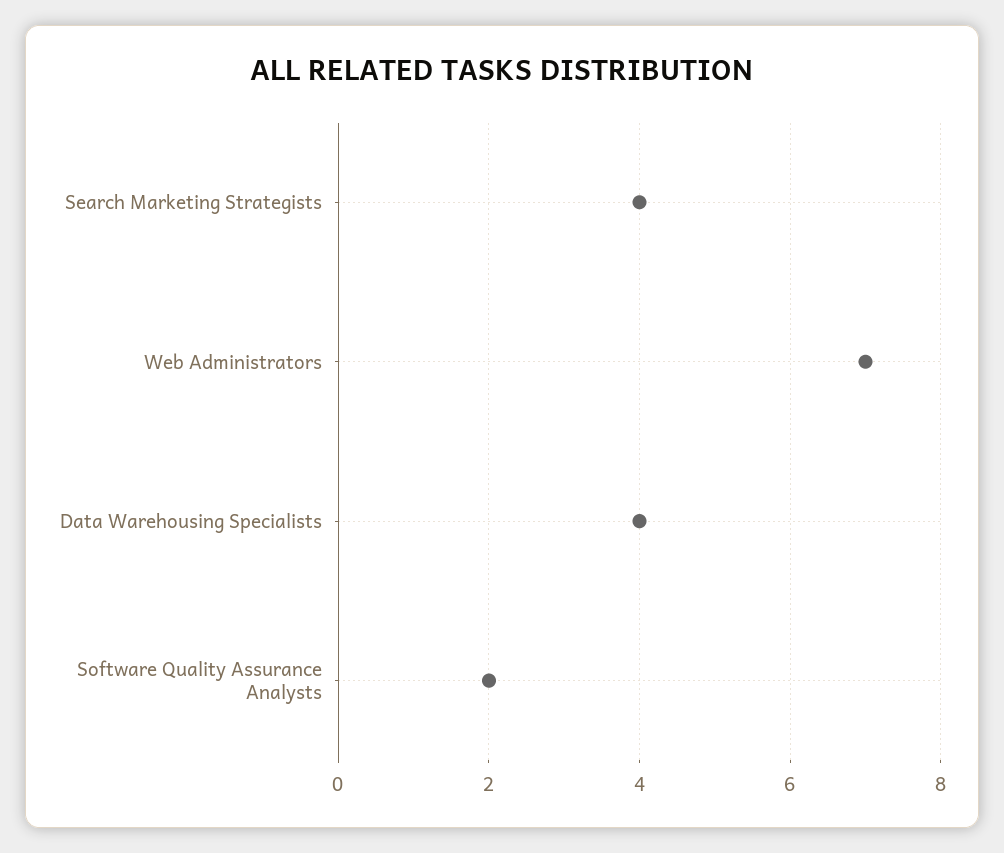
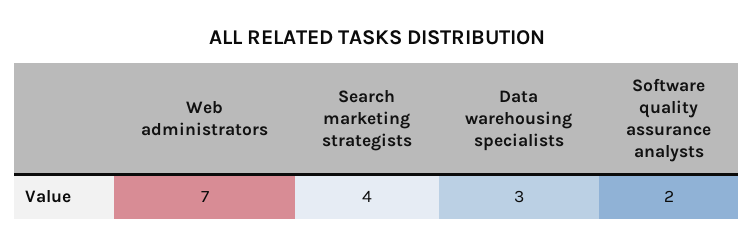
Data Warehousing Specialists: 4 -> 3

